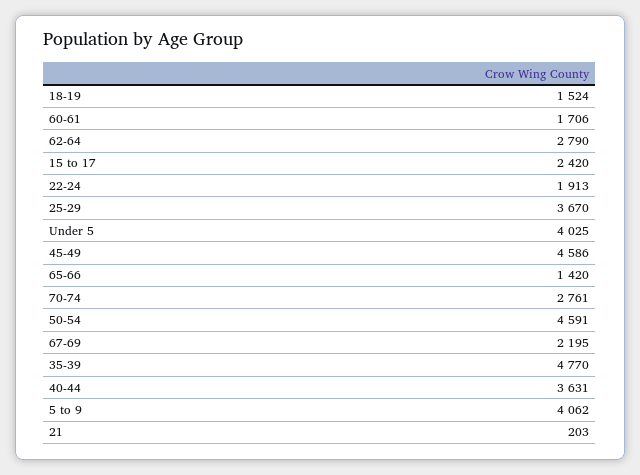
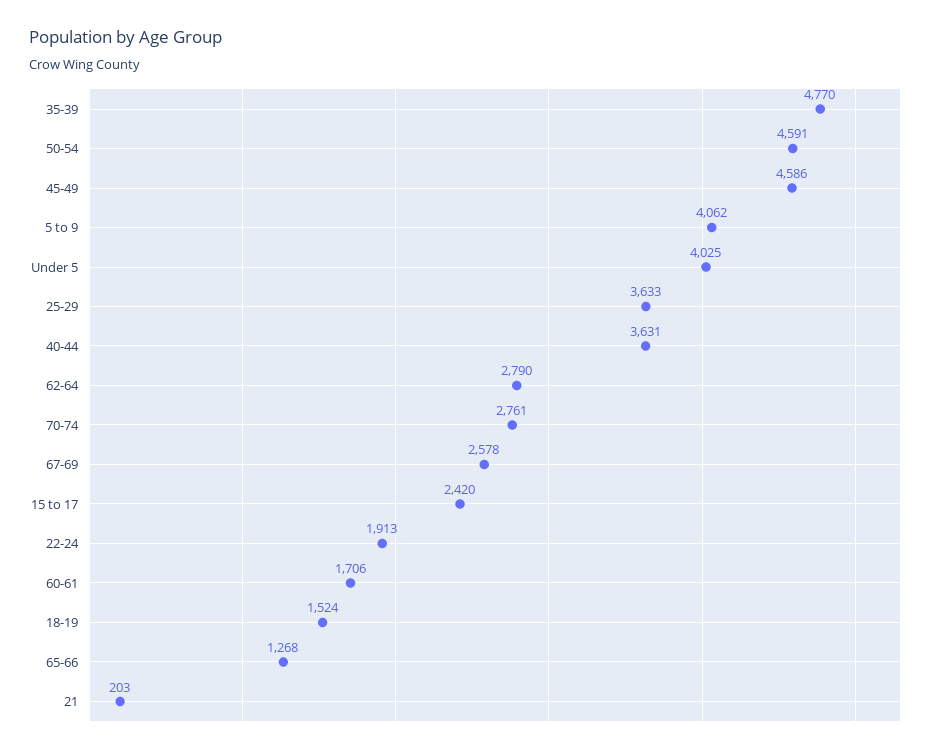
25-29: 3670 -> 3633
65-66: 1420 -> 1268
67-69: 2195 -> 2578

